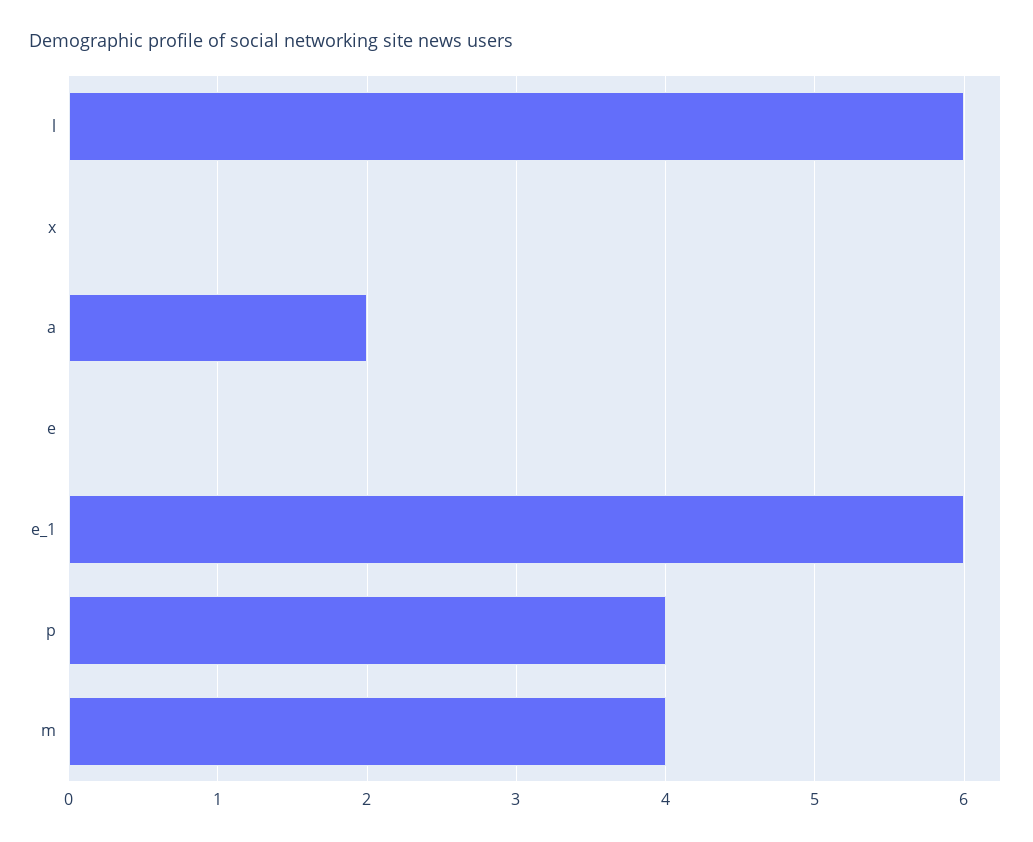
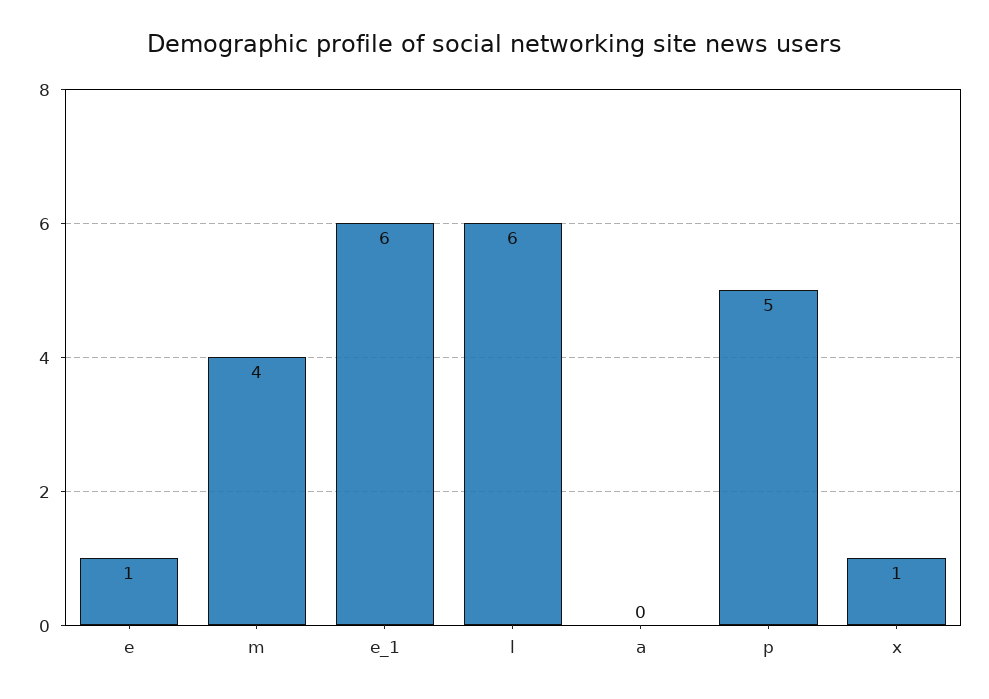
x: 0 -> 1
a: 2 -> 0
e: 0 -> 1
p: 4 -> 5

